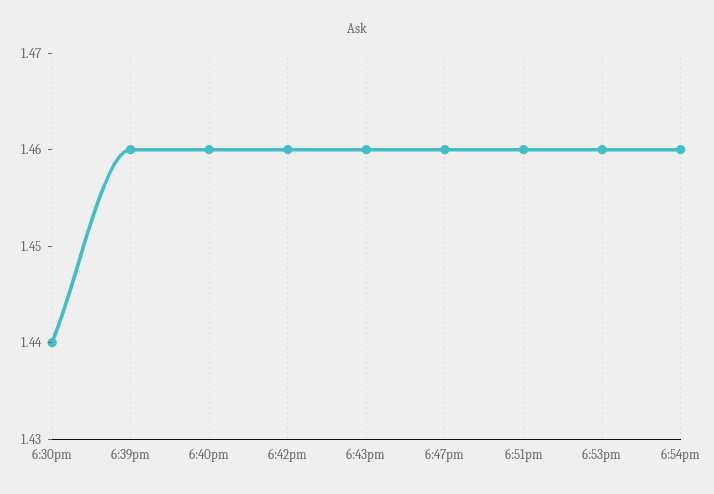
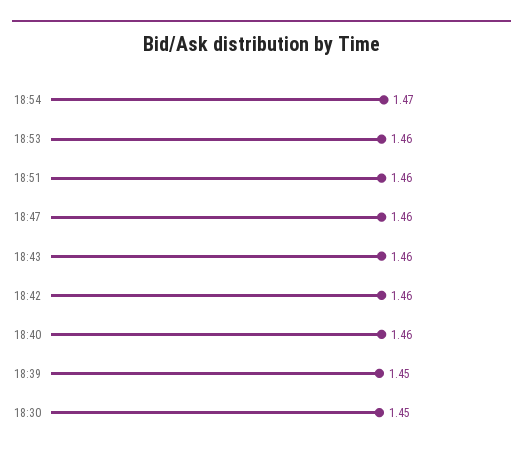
6:30pm: 1.44 -> 1.45
6:39pm: 1.46 -> 1.45
6:54pm: 1.46 -> 1.47

